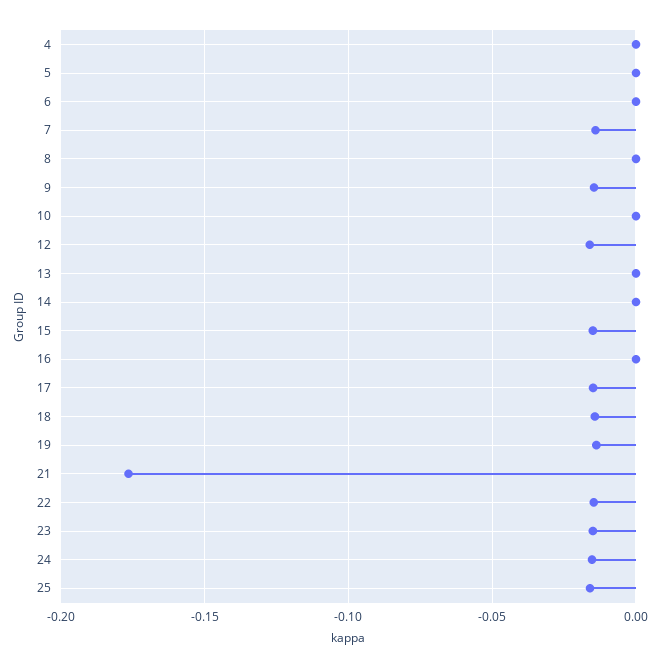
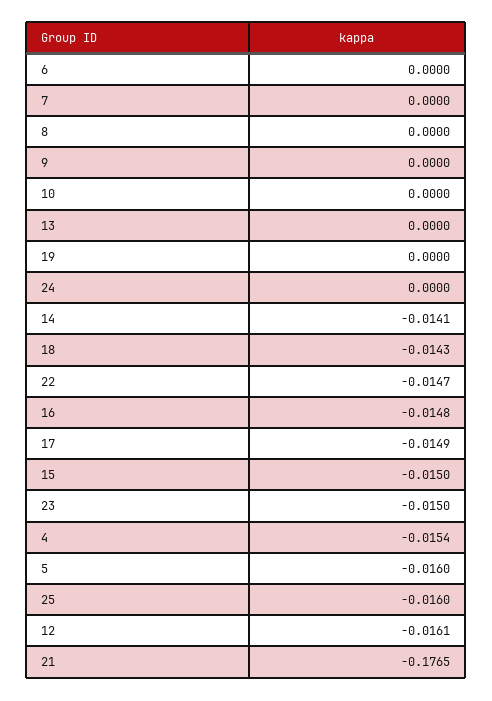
4: 0 -> -0.0154
5: 0 -> -0.016
7: -0.015 -> 0
9: -0.015 -> 0
14: 0 -> -0.0141
16: 0 -> -0.0148
19: -0.015 -> 0
24: -0.015 -> 0

